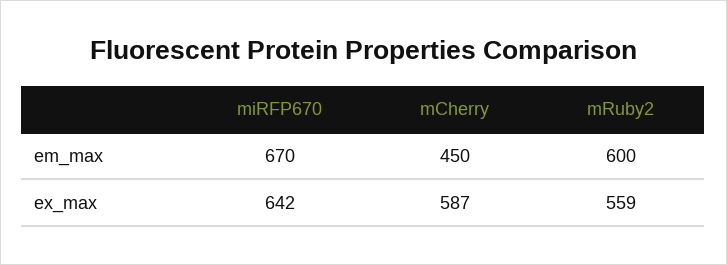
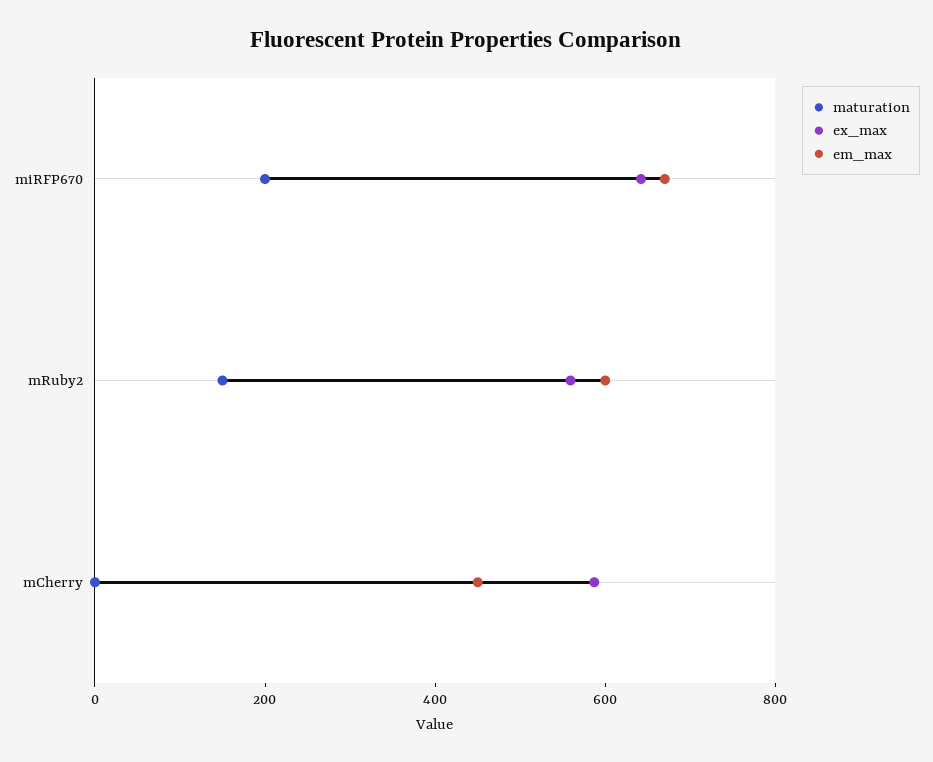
maturation, miRFP670: none -> 200
maturation, mRuby2: none -> 150
maturation, mCherry: none -> 0

